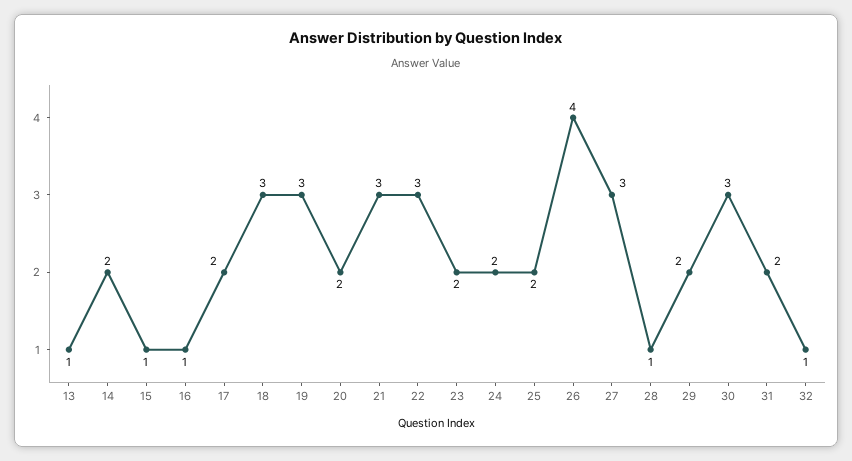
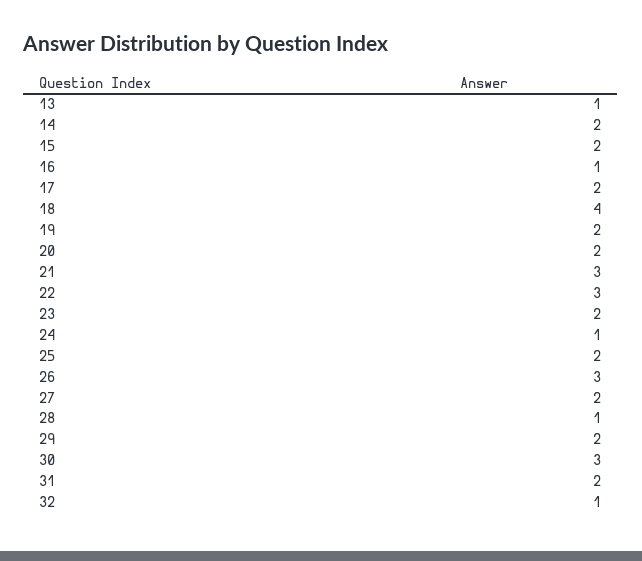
15: 1 -> 2
18: 3 -> 4
19: 3 -> 2
24: 2 -> 1
26: 4 -> 3
27: 3 -> 2

